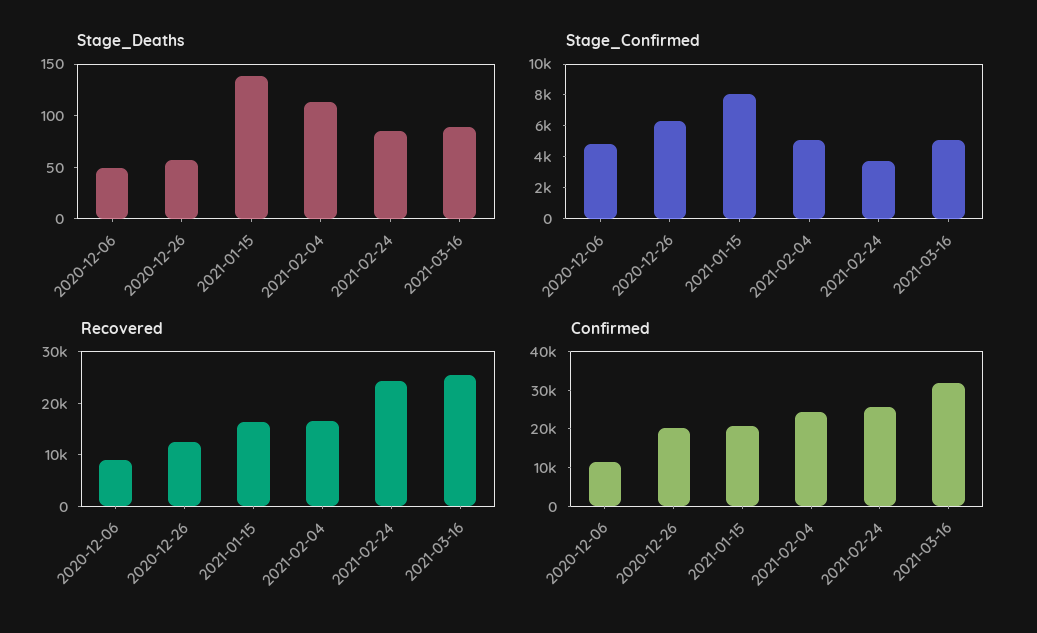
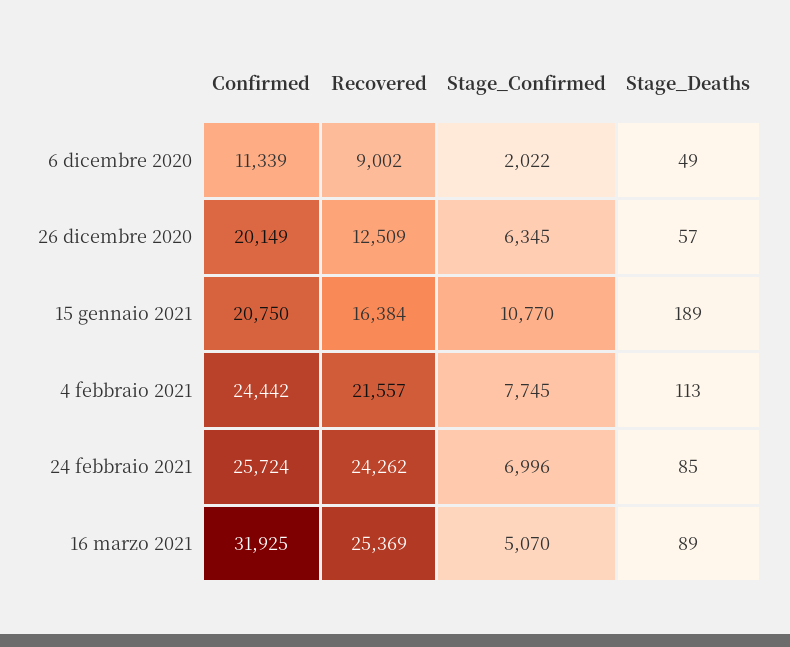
Stage_Deaths, 2021-01-15: 140 -> 189
Stage_Confirmed, 2020-12-06: 5000 -> 2022
Stage_Confirmed, 2021-01-15: 8000 -> 10770
Stage_Confirmed, 2021-02-04: 5000 -> 7745
Stage_Confirmed, 2021-02-24: 4000 -> 6996
Recovered, 2021-02-04: 16000 -> 21557

